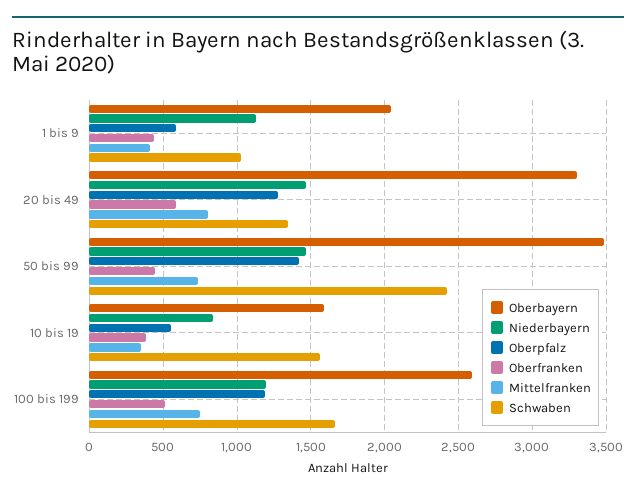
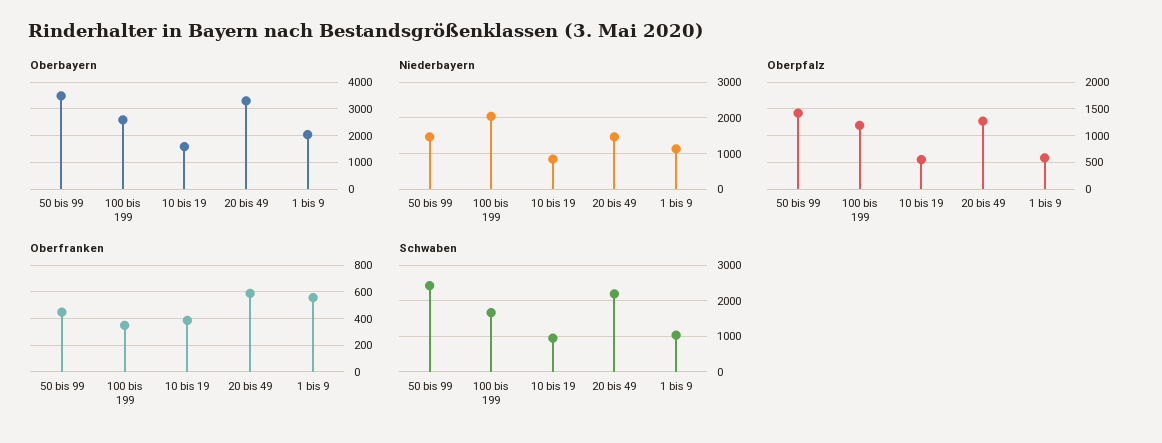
Oberfranken, 1 bis 9: 450 -> 550
Mittelfranken, 1 bis 9: 400 -> none
Mittelfranken, 20 bis 49: 800 -> none
Schwaben, 20 bis 49: 1350 -> 2200
Mittelfranken, 50 bis 99: 750 -> none
Mittelfranken, 10 bis 19: 350 -> none
Schwaben, 10 bis 19: 1550 -> 1000
Niederbayern, 100 bis 199: 1200 -> 2000
Oberfranken, 100 bis 199: 500 -> 350
Mittelfranken, 100 bis 199: 750 -> none

